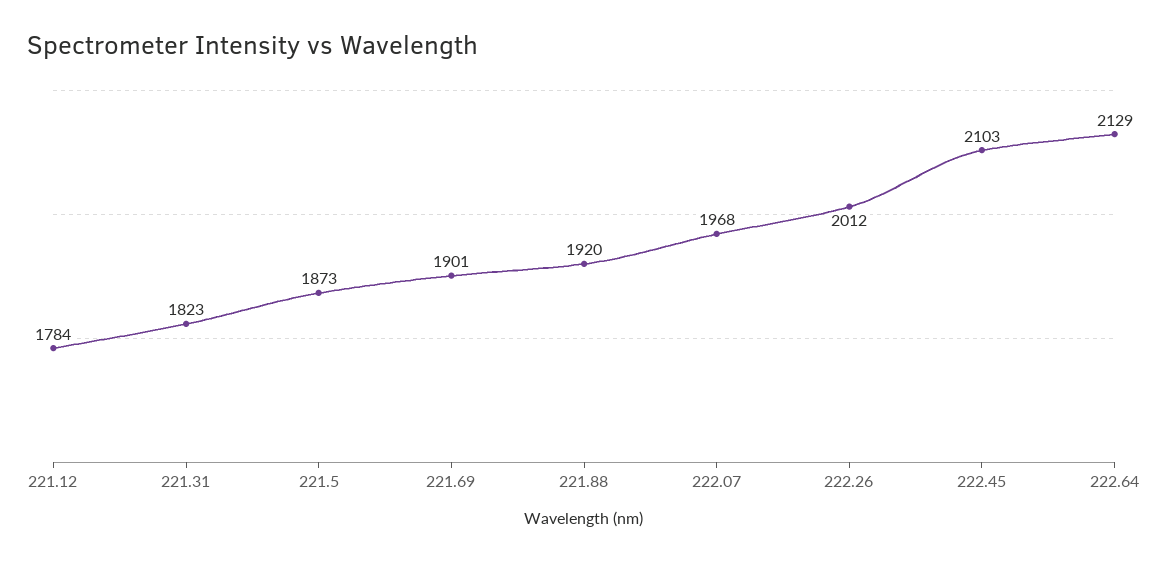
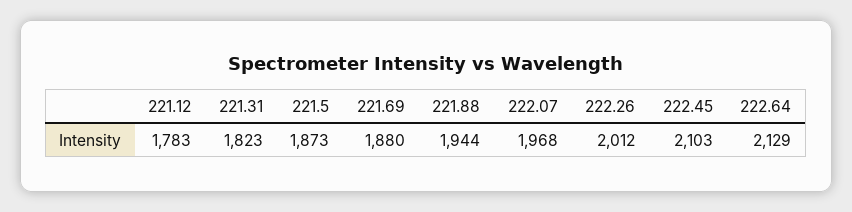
221.12: 1784 -> 1783
221.69: 1901 -> 1880
221.88: 1920 -> 1944

